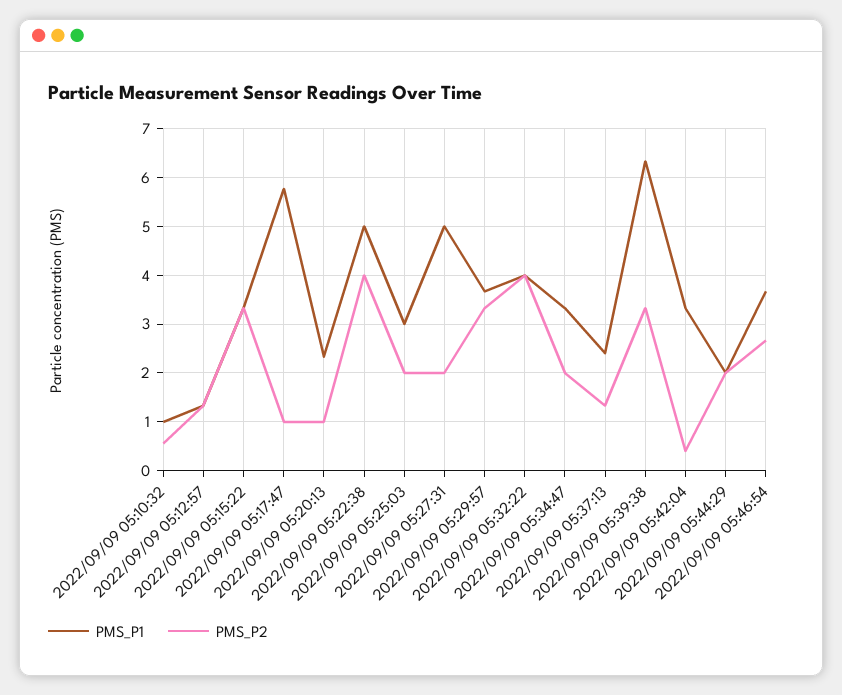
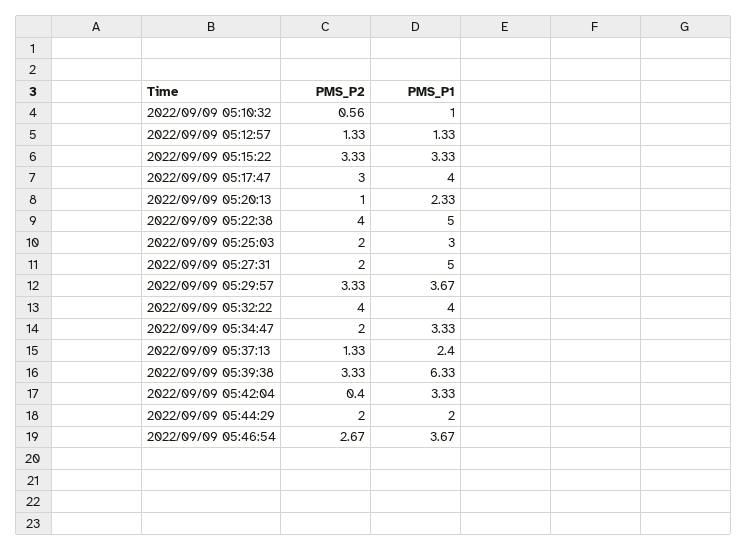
PMS_P1, 2022/09/09 05:17:47: 5.8 -> 4
PMS_P2, 2022/09/09 05:17:47: 1 -> 3

